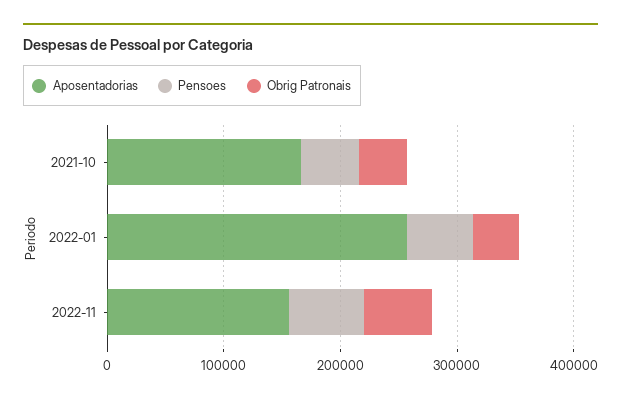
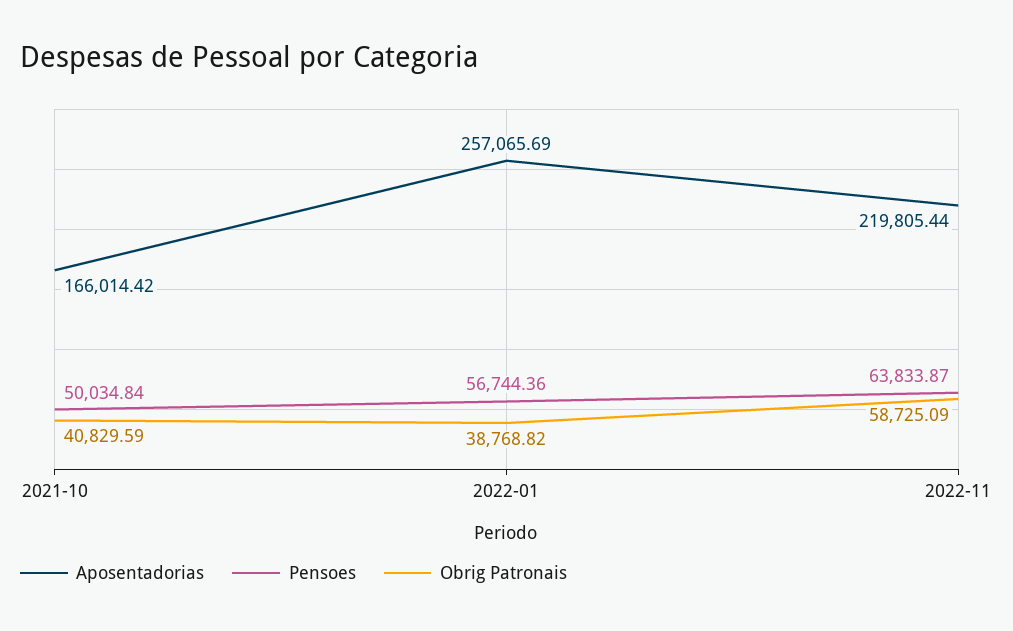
Aposentadorias, 2022-11: 160000 -> 219805.44

